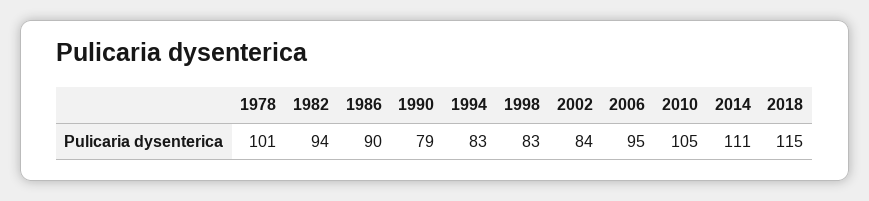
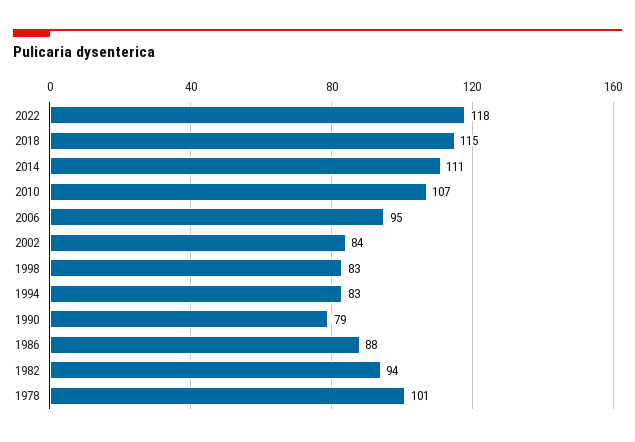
1986: 90 -> 88
2010: 105 -> 107
2022: none -> 118

